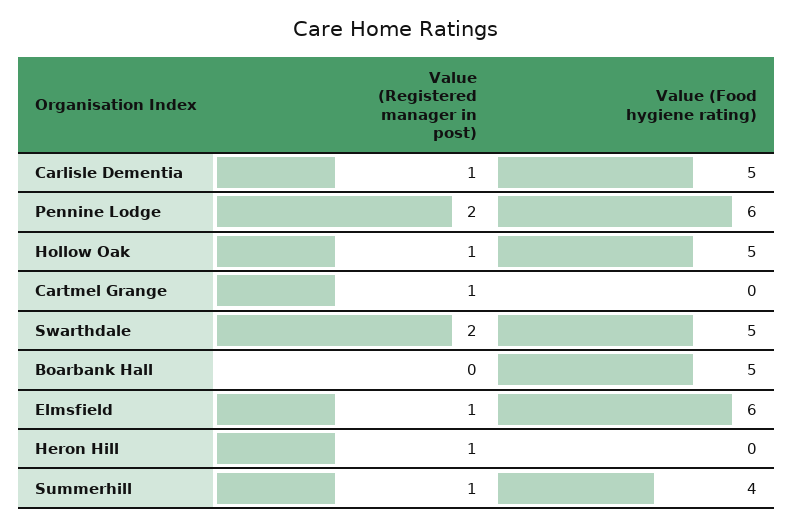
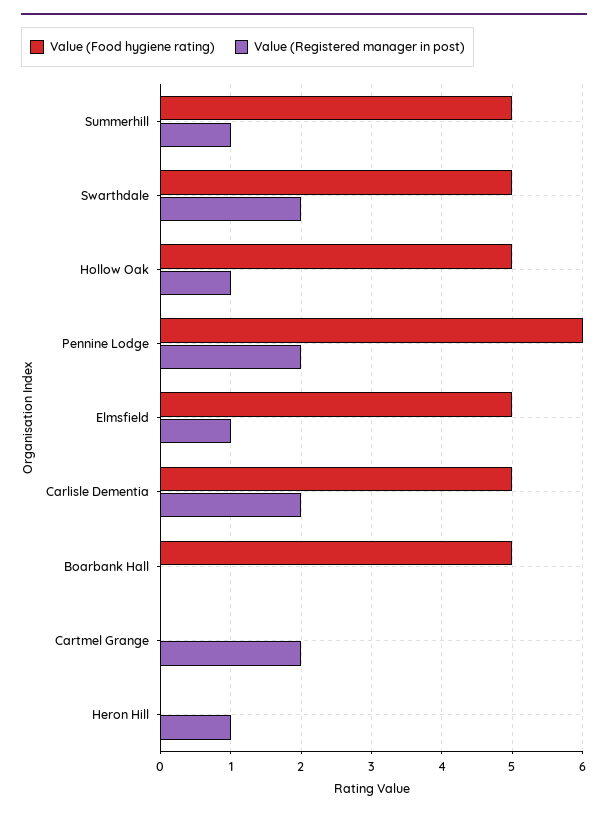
Value (Registered manager in post), Carlisle Dementia: 1 -> 2
Value (Registered manager in post), Cartmel Grange: 1 -> 2
Value (Food hygiene rating), Elmsfield: 6 -> 5
Value (Food hygiene rating), Summerhill: 4 -> 5

